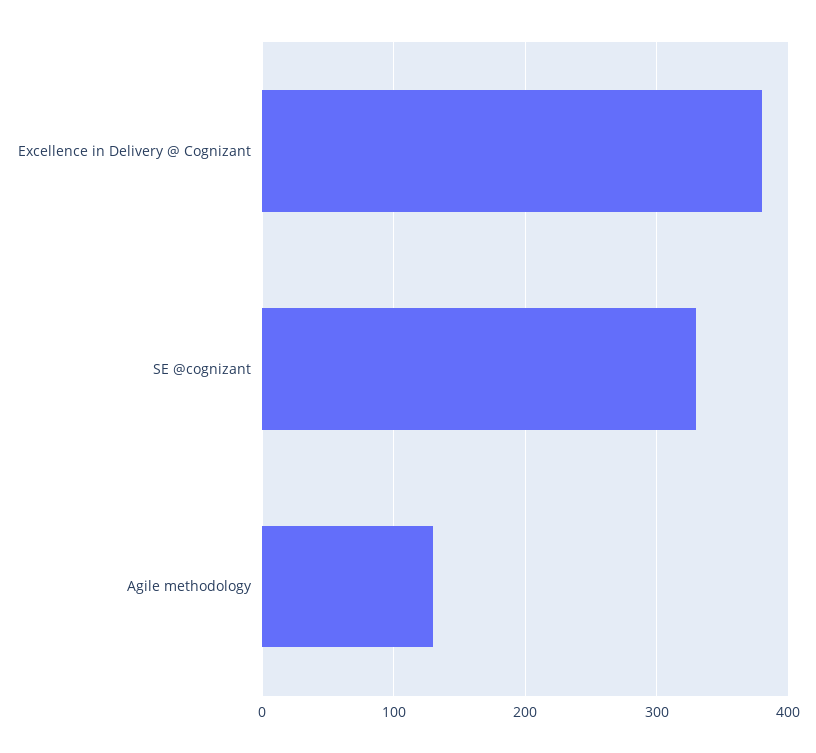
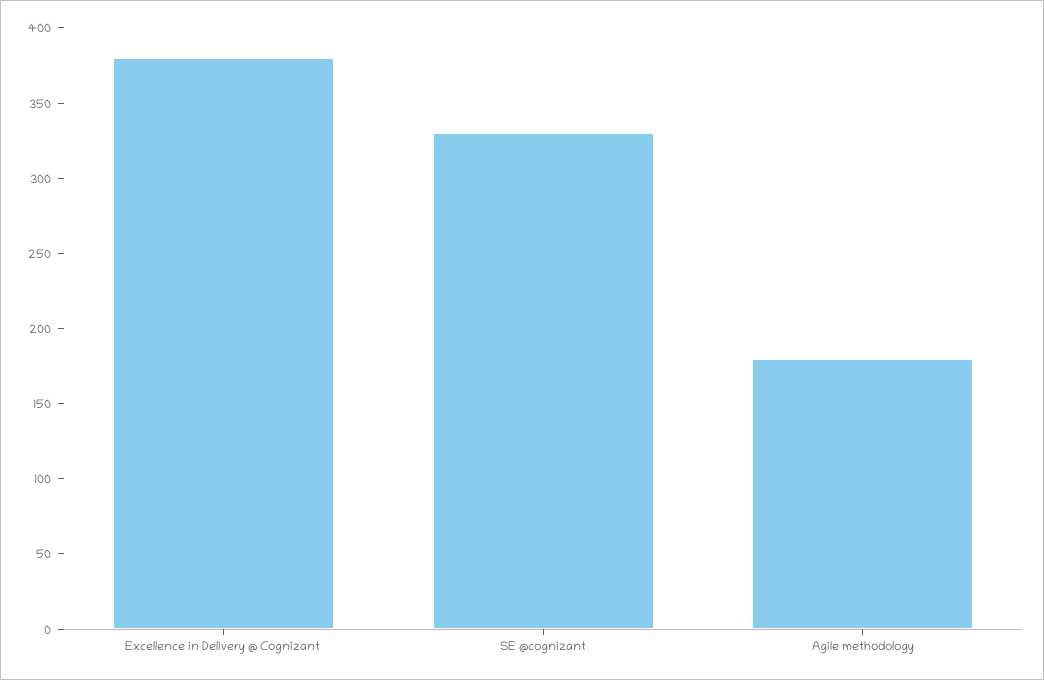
Agile methodology: 130 -> 180

